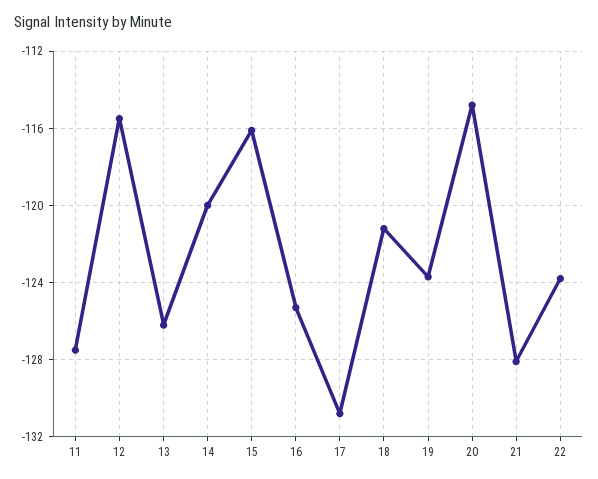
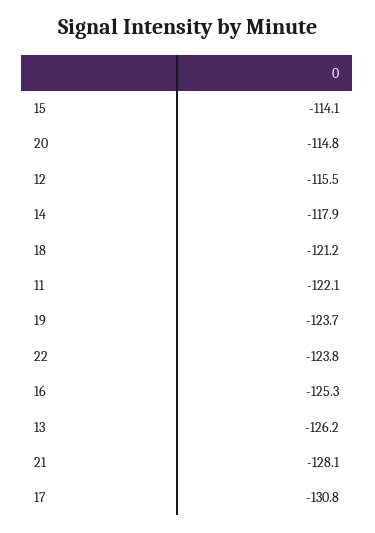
11: -127.5 -> -122.1
14: -120 -> -117.9
15: -116 -> -114.1

